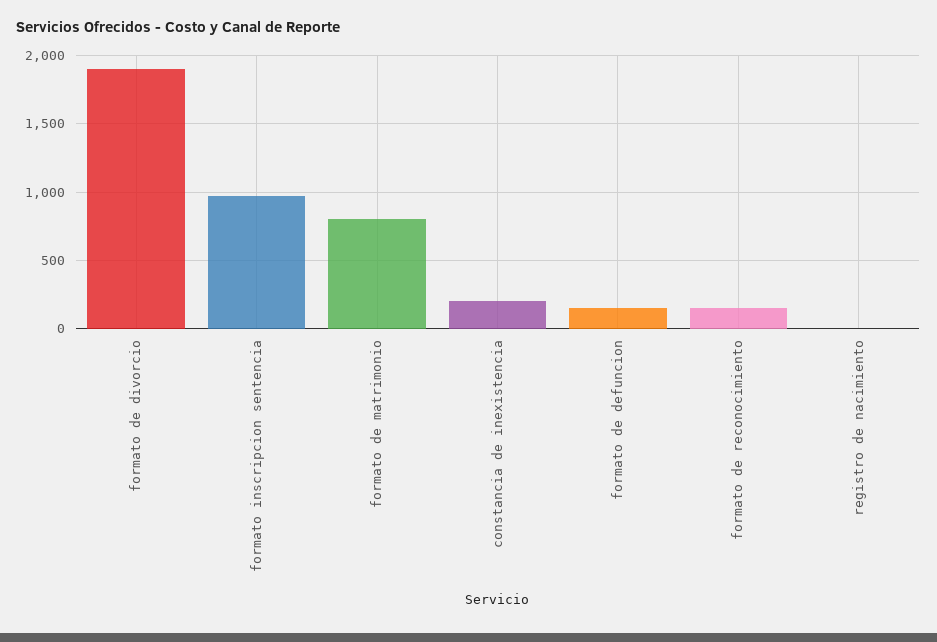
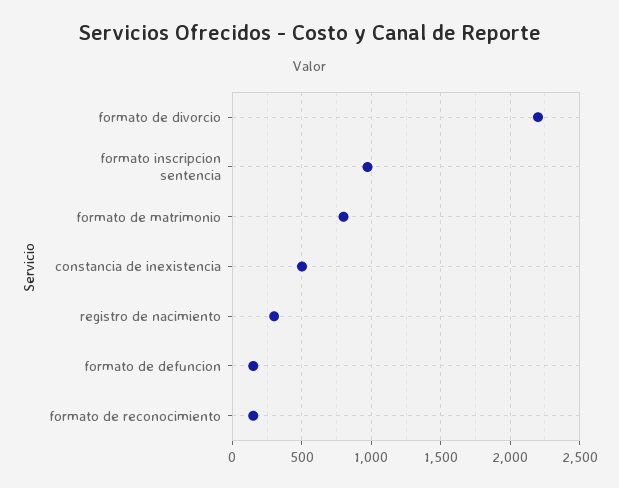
formato de divorcio: 1900 -> 2200
constancia de inexistencia: 200 -> 500
registro de nacimiento: 0 -> 300

